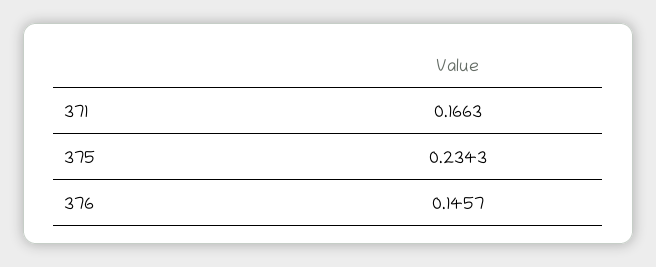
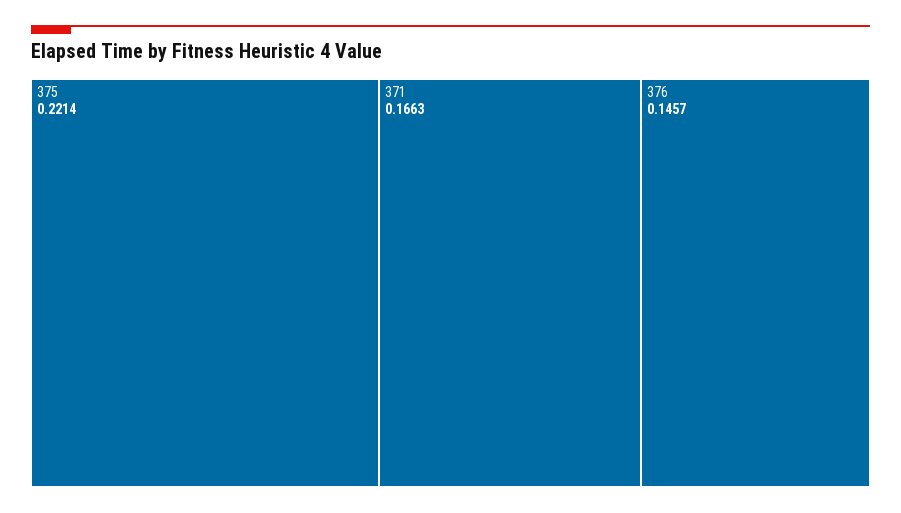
375: 0.2343 -> 0.2214

